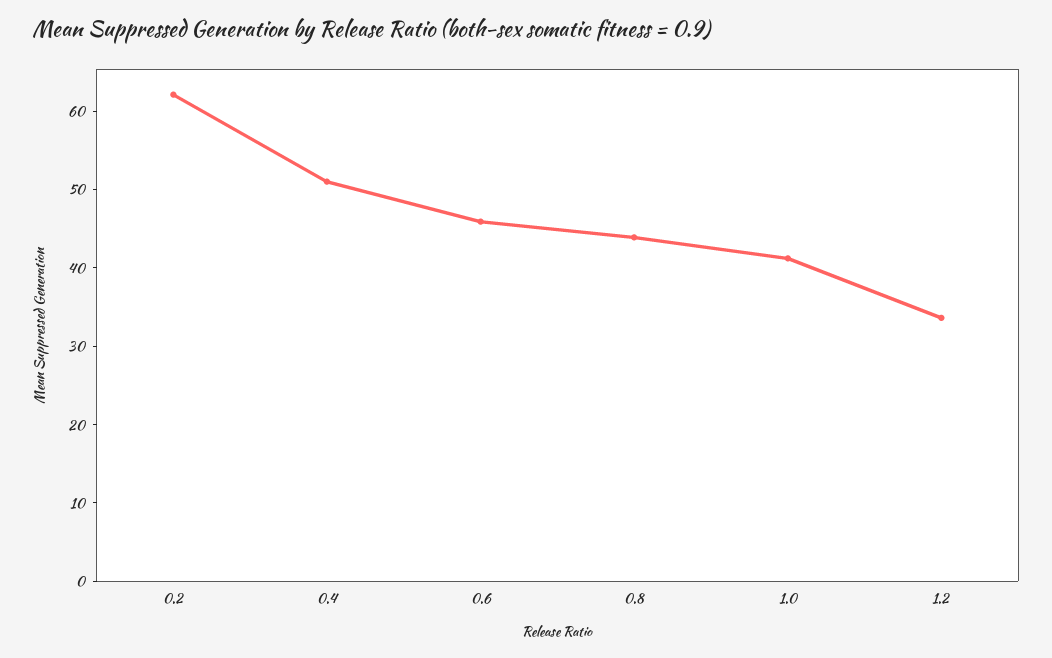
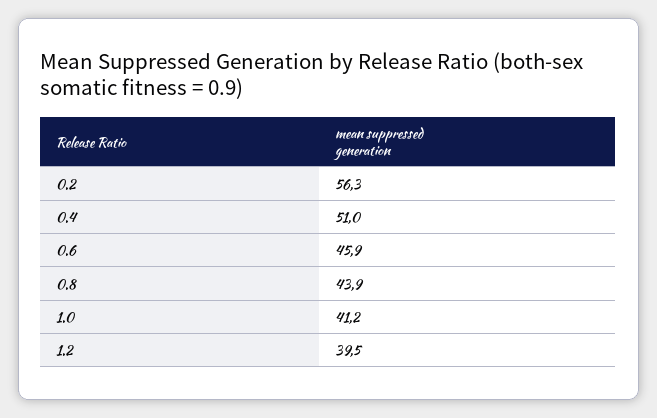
0.2: 62 -> 56.3
1.2: 34 -> 39.5

